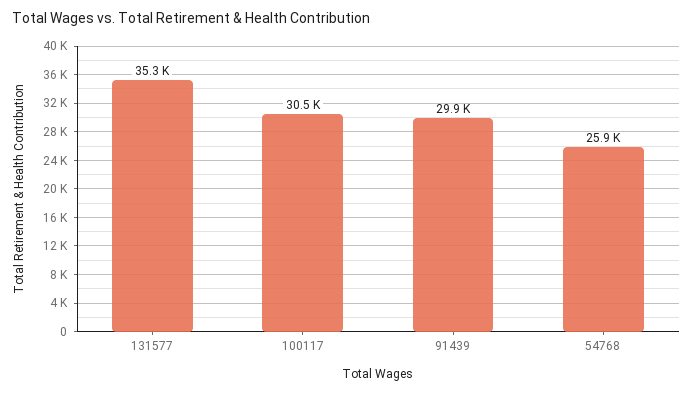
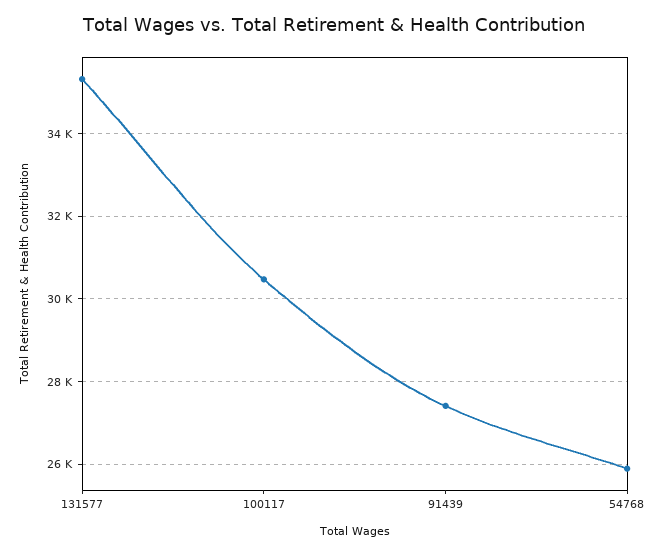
91439: 29900 -> 27400

